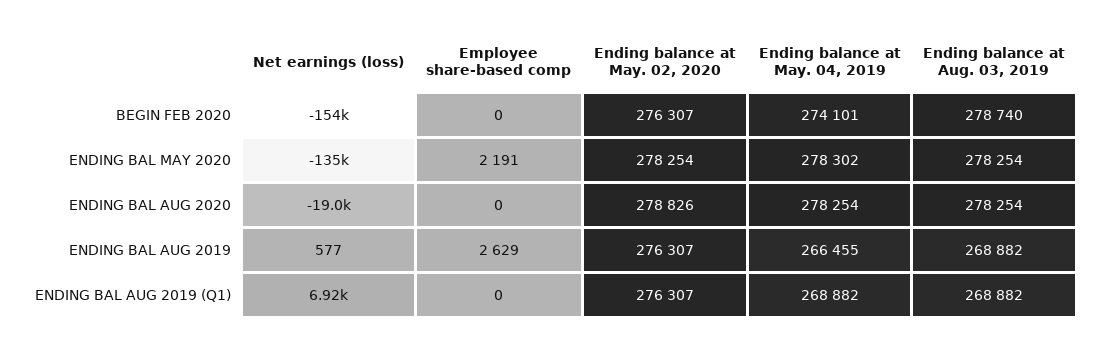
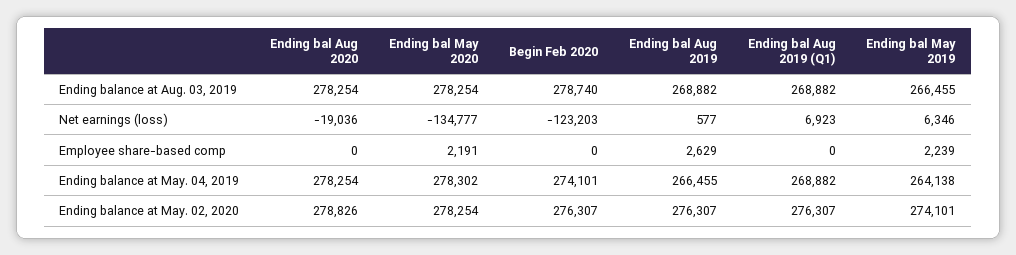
Net earnings (loss), BEGIN FEB 2020: -154000 -> -123203
Ending balance at Aug. 03, 2019, Ending bal May 2019: none -> 266455
Net earnings (loss), Ending bal May 2019: none -> 6346
Employee share-based comp, Ending bal May 2019: none -> 2239
Ending balance at May. 04, 2019, Ending bal May 2019: none -> 264138
Ending balance at May. 02, 2020, Ending bal May 2019: none -> 274101

